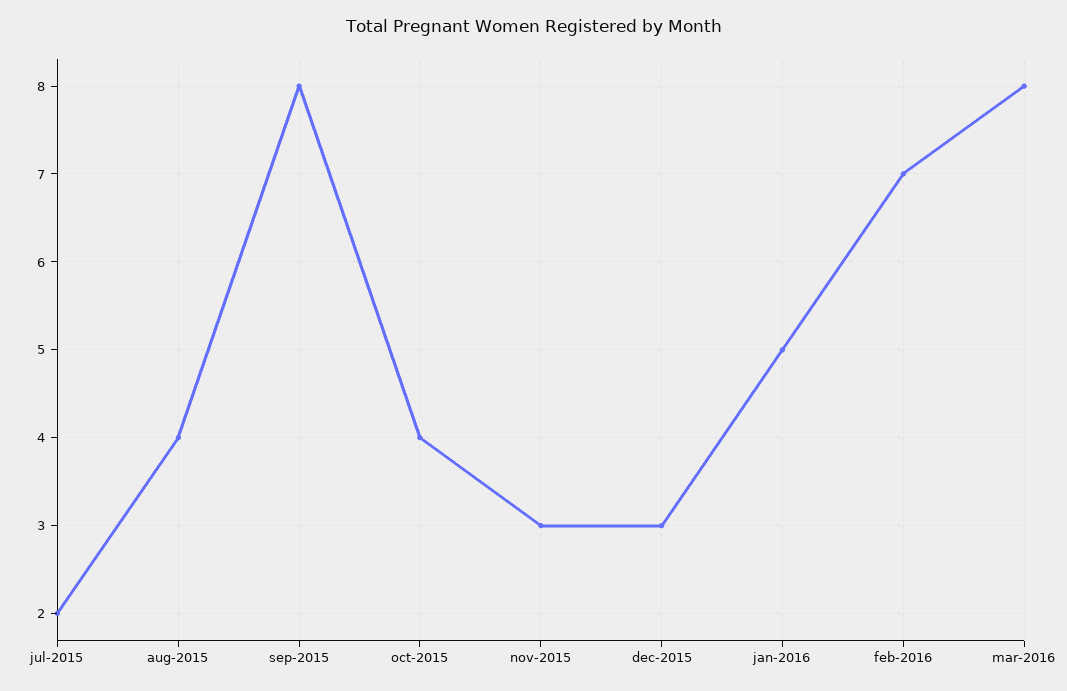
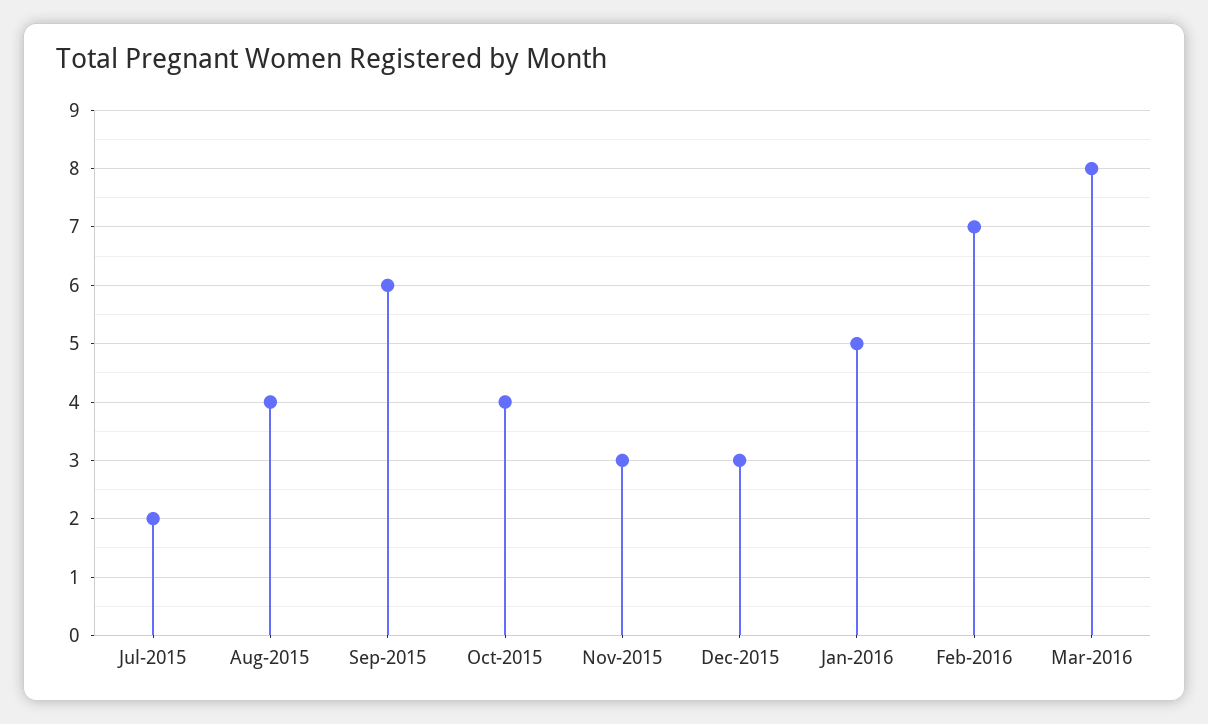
sep-2015: 8 -> 6

